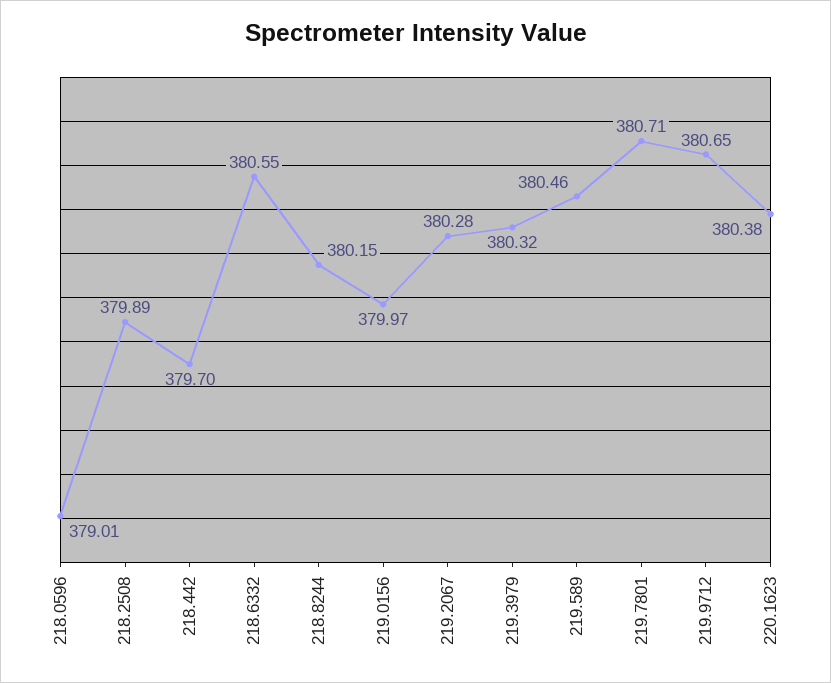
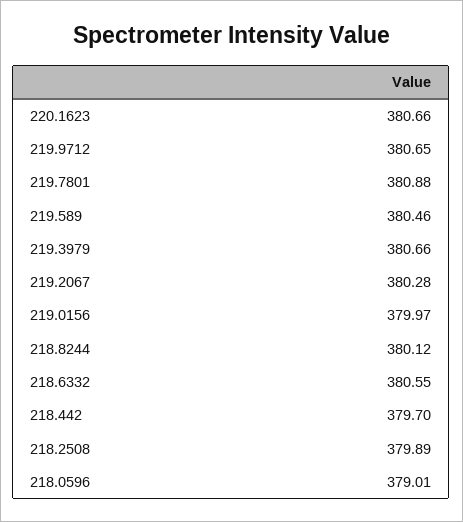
218.8244: 380.15 -> 380.12
219.3979: 380.32 -> 380.66
219.7801: 380.71 -> 380.88
220.1623: 380.38 -> 380.66

